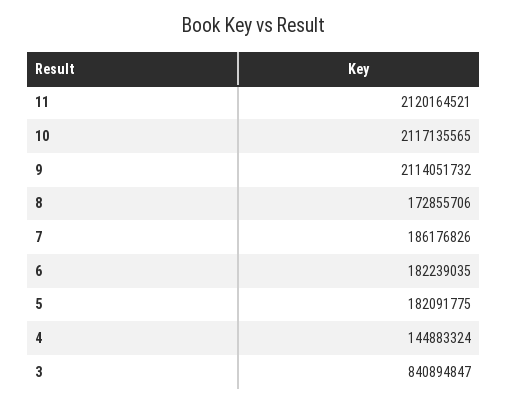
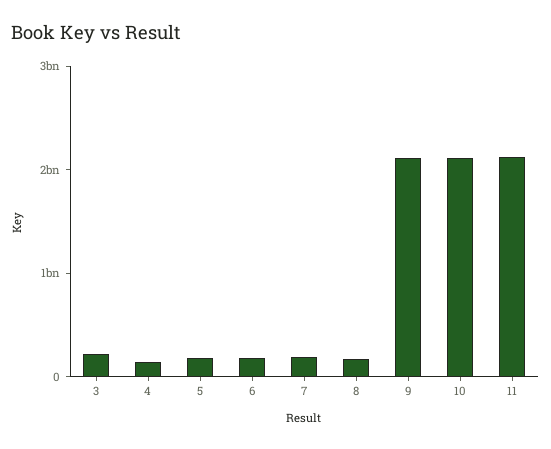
3: 840894847 -> 200000000

